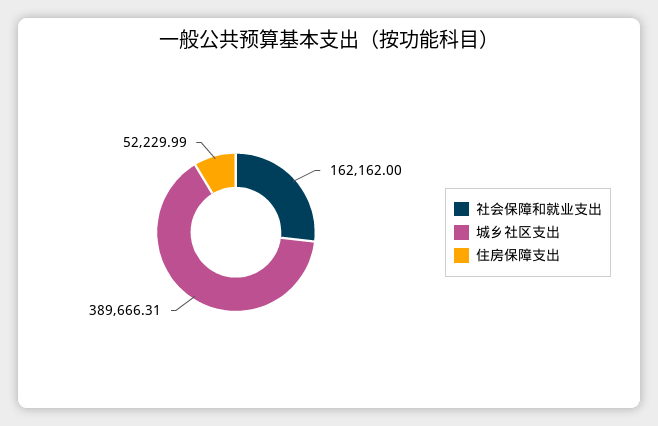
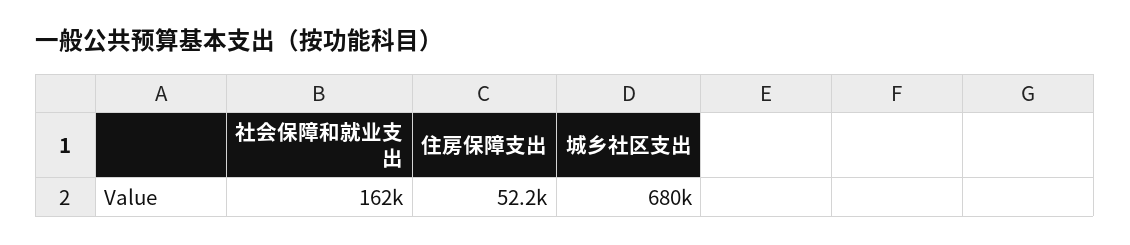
城乡社区支出: 389666.31 -> 680000

